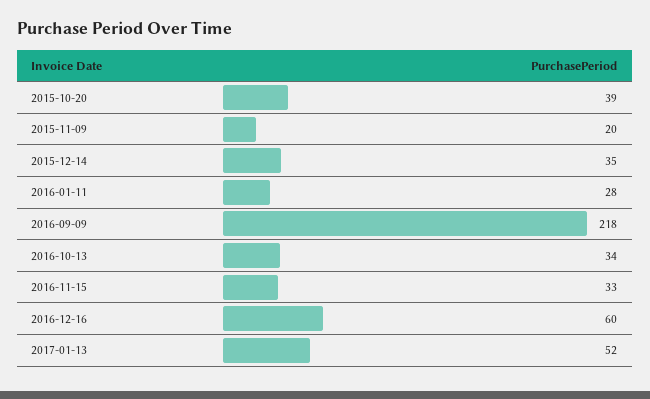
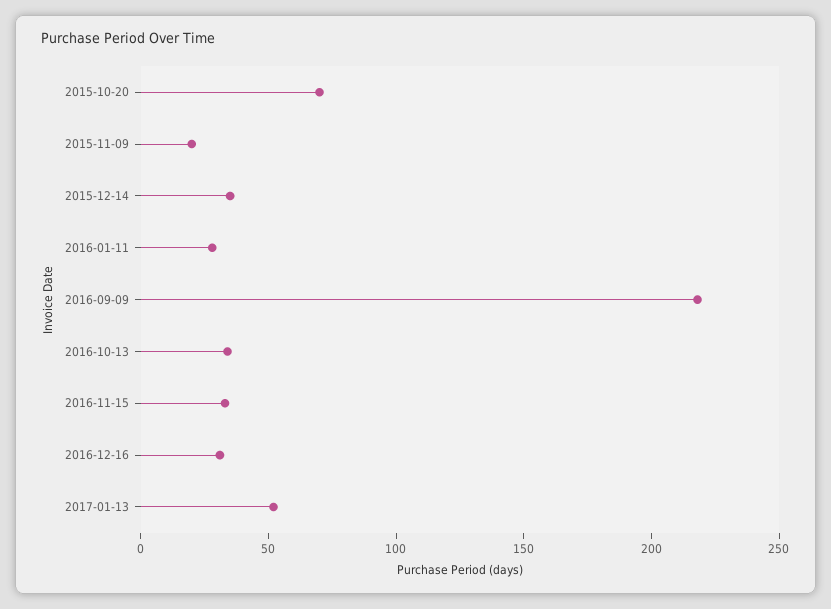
2015-10-20: 39 -> 70
2016-12-16: 60 -> 30

